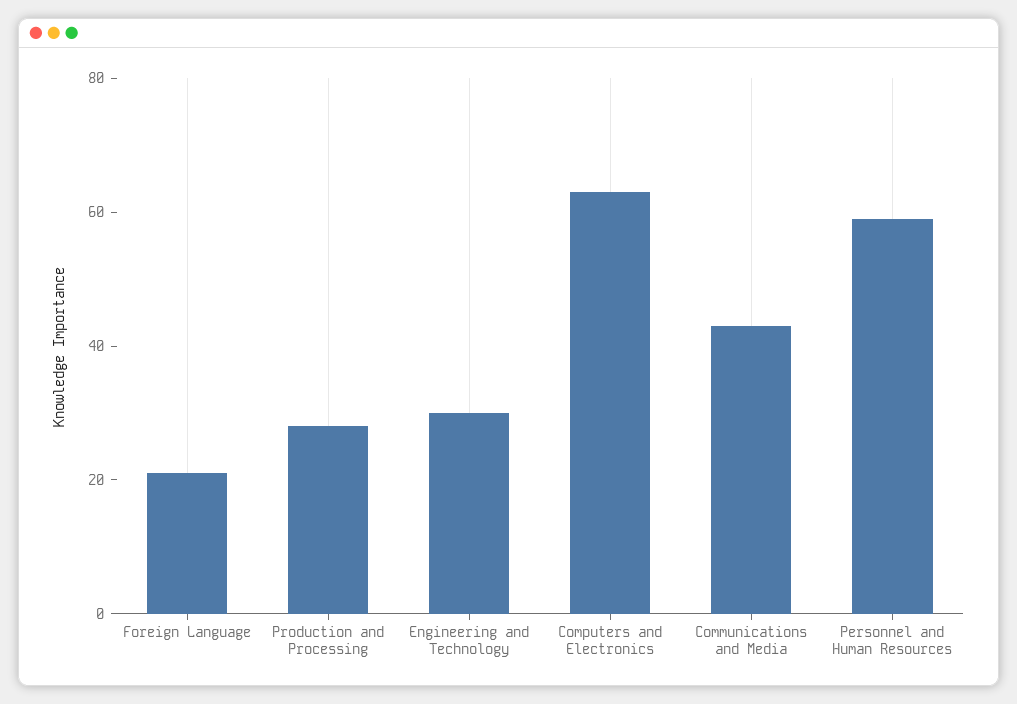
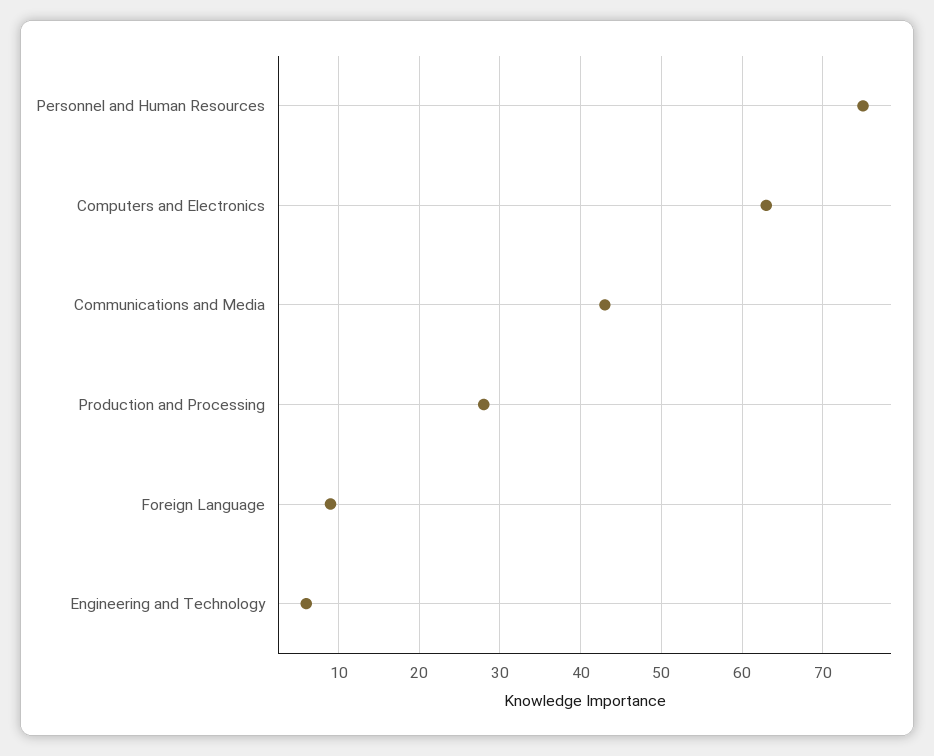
Foreign Language: 20 -> 9
Engineering and Technology: 30 -> 6
Personnel and Human Resources: 60 -> 75

